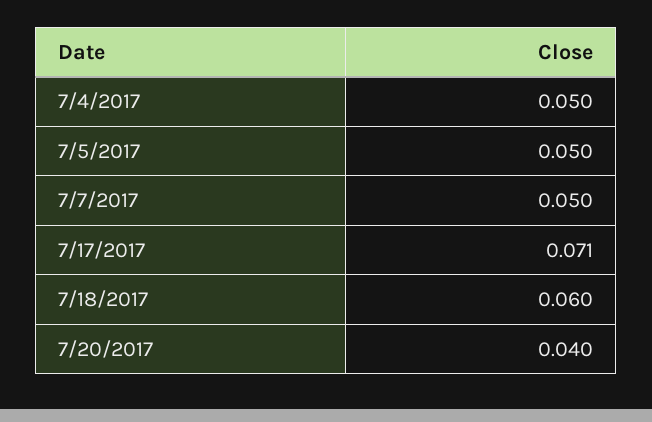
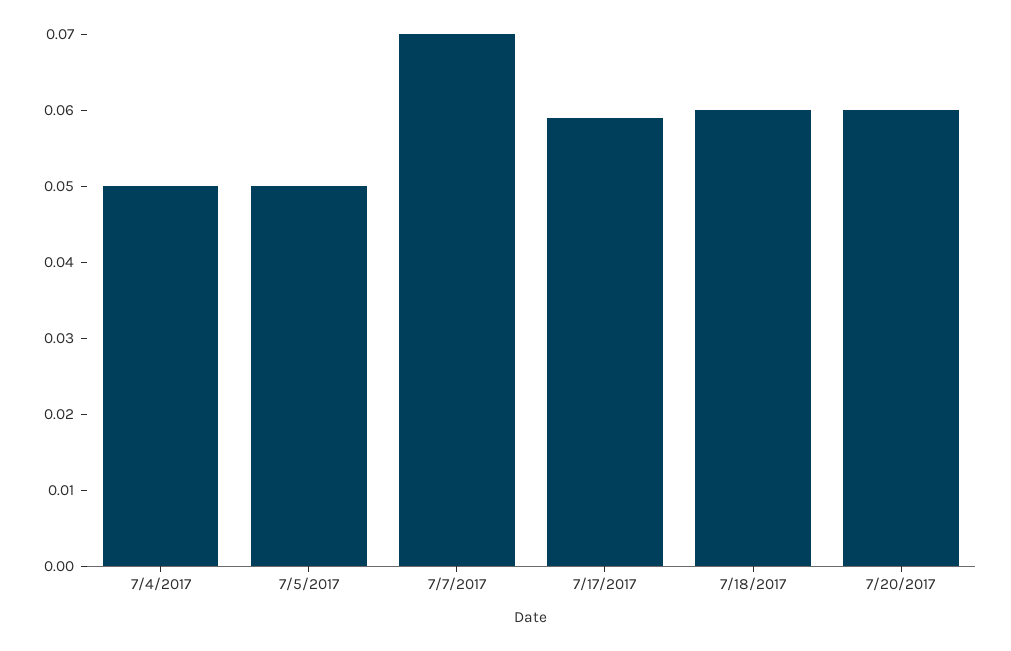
7/7/2017: 0.05 -> 0.07
7/17/2017: 0.071 -> 0.06
7/20/2017: 0.04 -> 0.06

